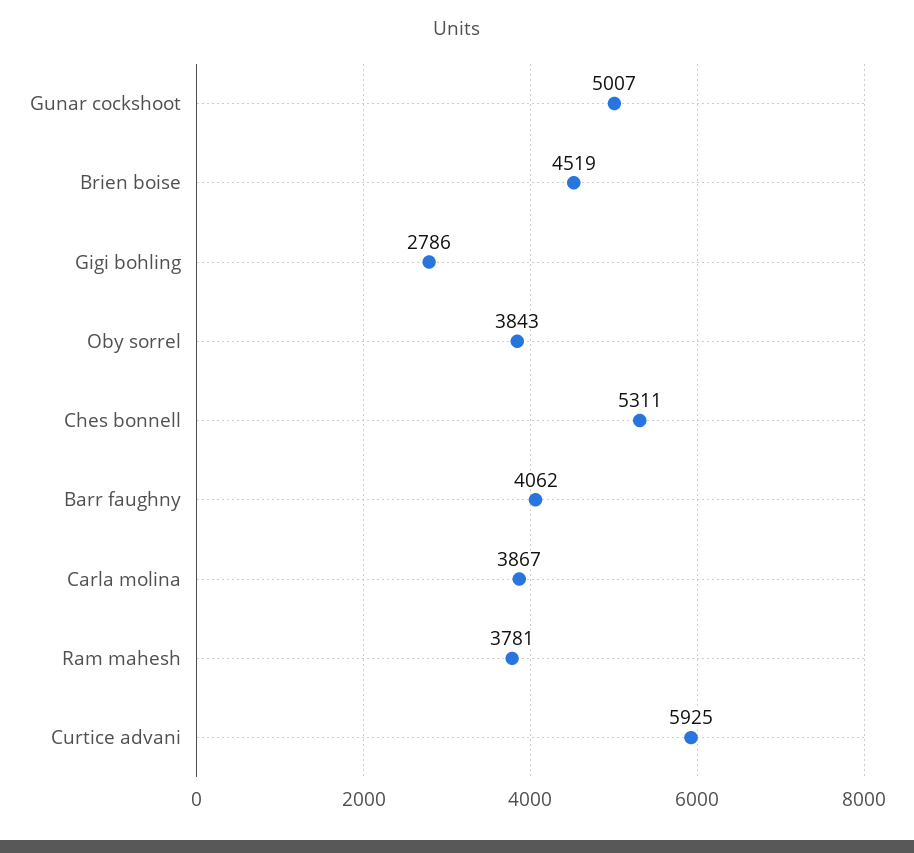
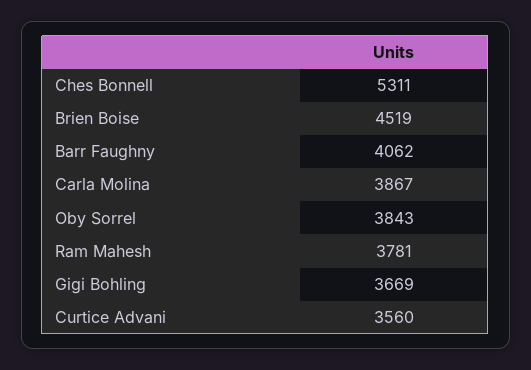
Gunar cockshoot: 5007 -> none
Gigi bohling: 2786 -> 3669
Curtice advani: 5925 -> 3560

